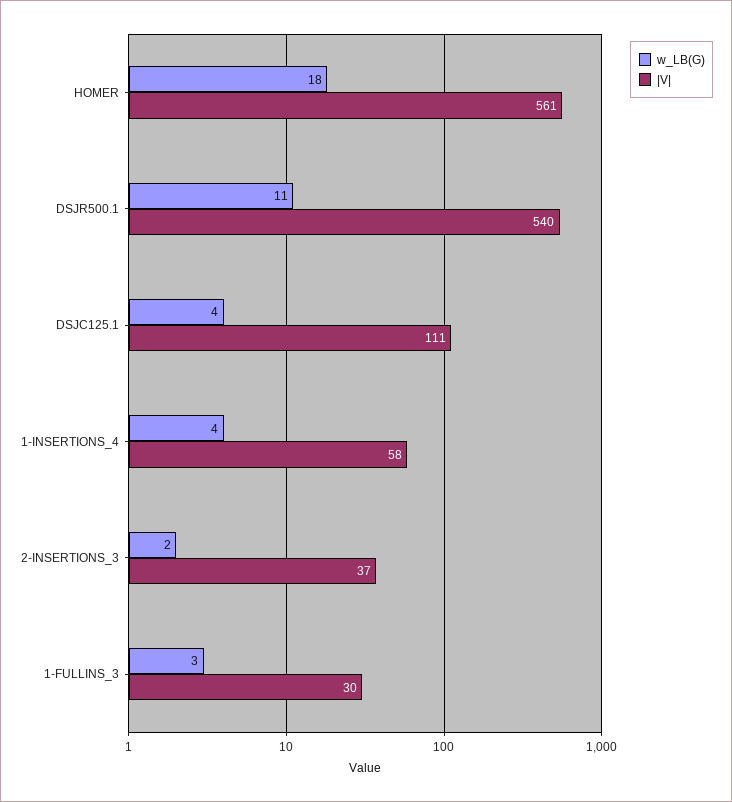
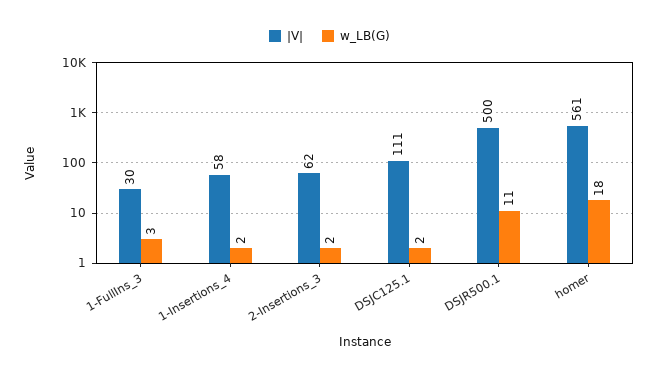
|V|, DSJR500.1: 540 -> 500
w_LB(G), DSJC125.1: 4 -> 2
w_LB(G), 1-INSERTIONS_4: 4 -> 2
|V|, 2-INSERTIONS_3: 37 -> 62

